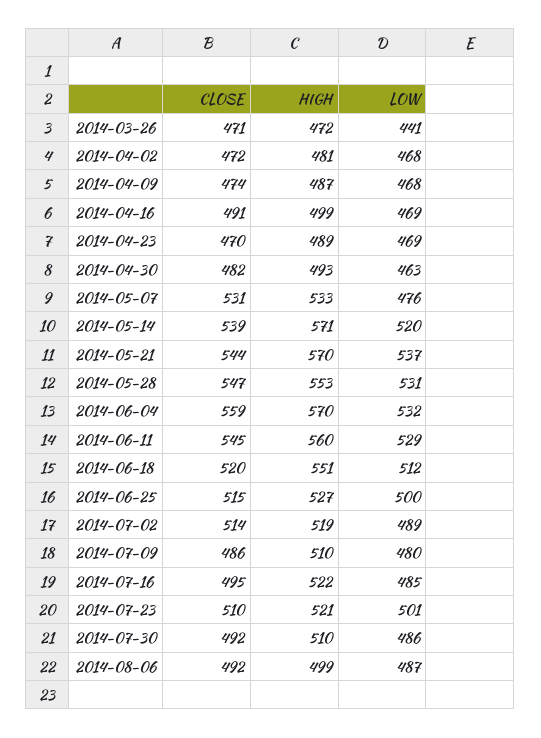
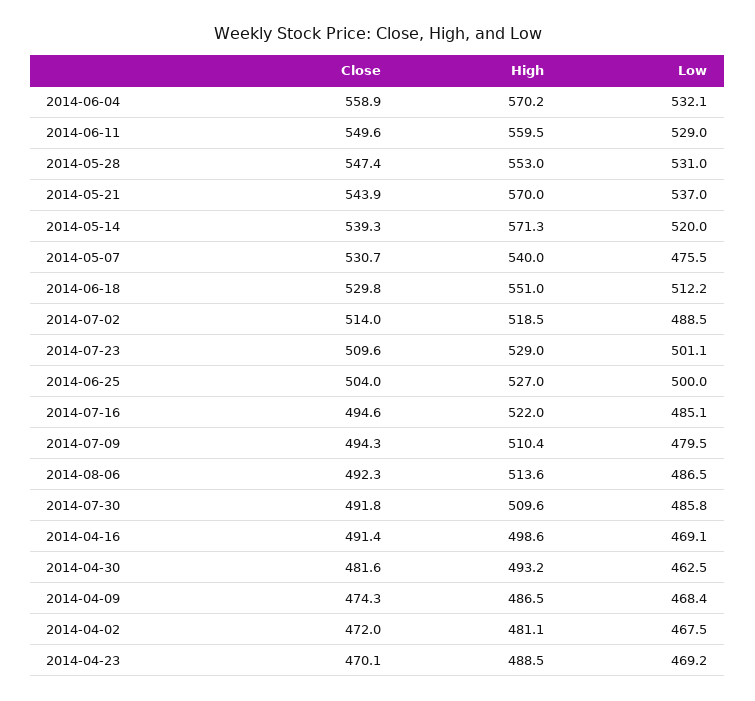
CLOSE, 2014-03-26: 471 -> none
HIGH, 2014-03-26: 472 -> none
LOW, 2014-03-26: 441 -> none
HIGH, 2014-05-07: 533 -> 540
CLOSE, 2014-06-11: 545 -> 549.6
CLOSE, 2014-06-18: 520 -> 529.8
CLOSE, 2014-06-25: 515 -> 504
CLOSE, 2014-07-09: 486 -> 494.3
HIGH, 2014-07-23: 521 -> 529
HIGH, 2014-08-06: 499 -> 513.6

